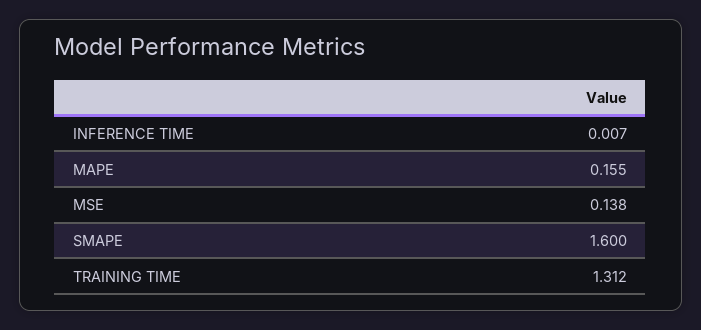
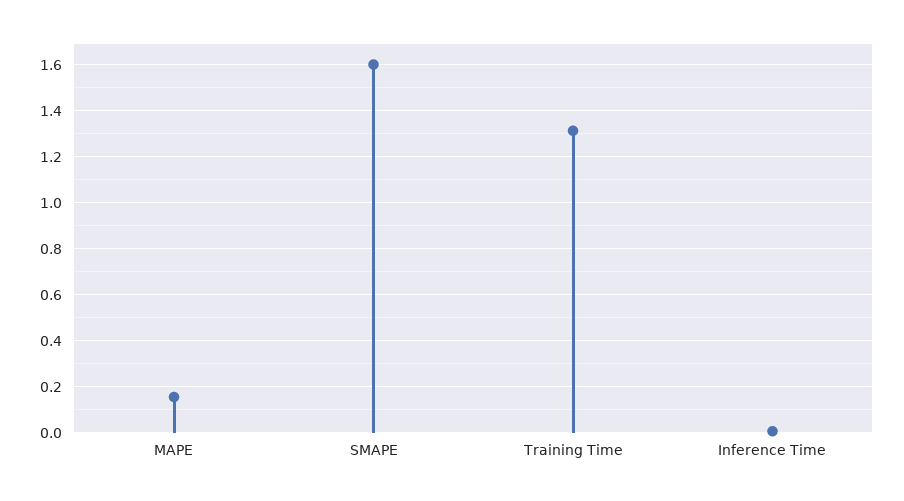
MSE: 0.138 -> none

